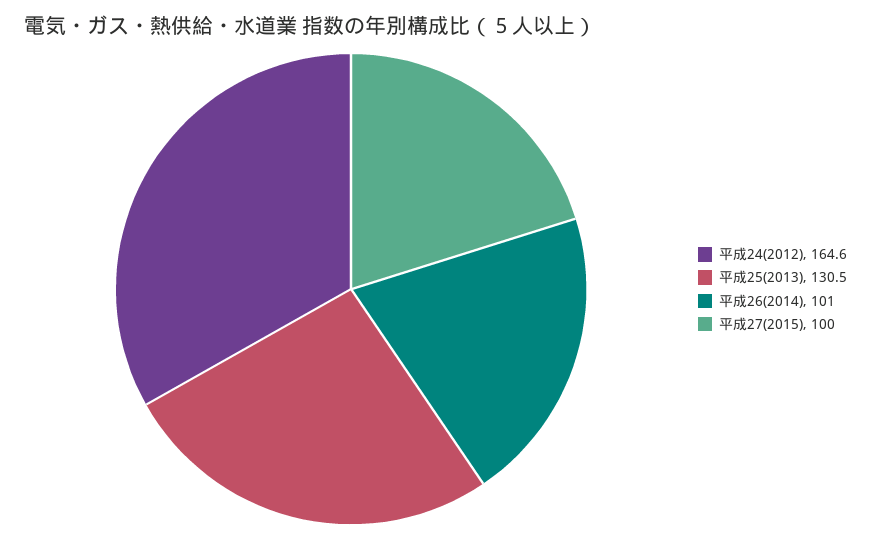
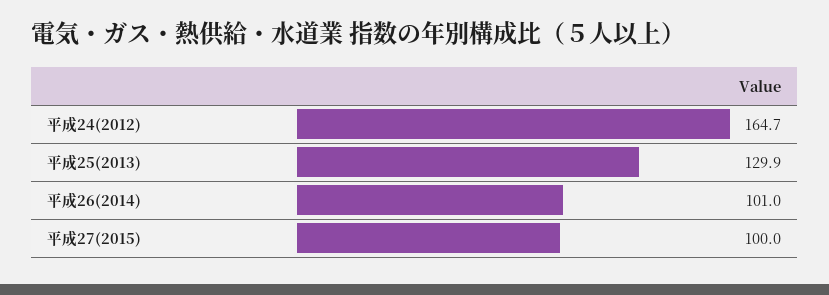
平成24(2012): 164.6 -> 164.7
平成25(2013): 130.5 -> 129.9

